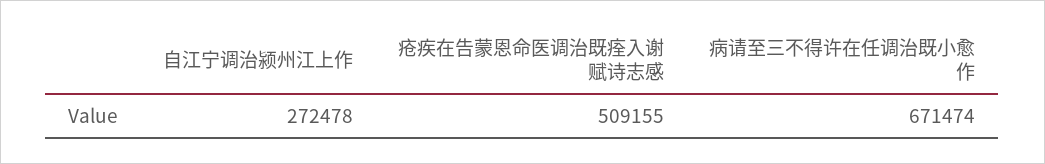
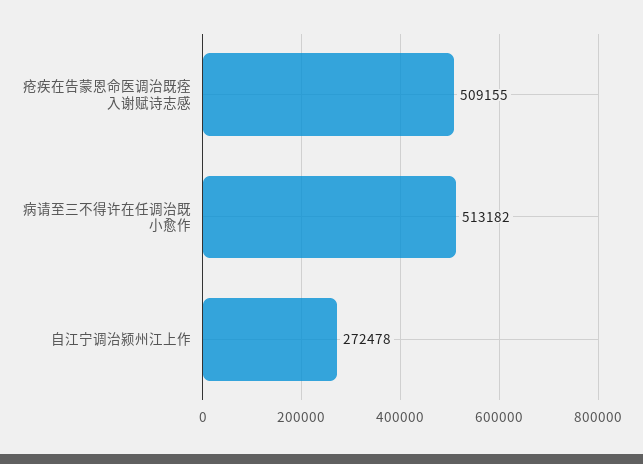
病请至三不得许在任调治既小愈作: 671474 -> 513182

